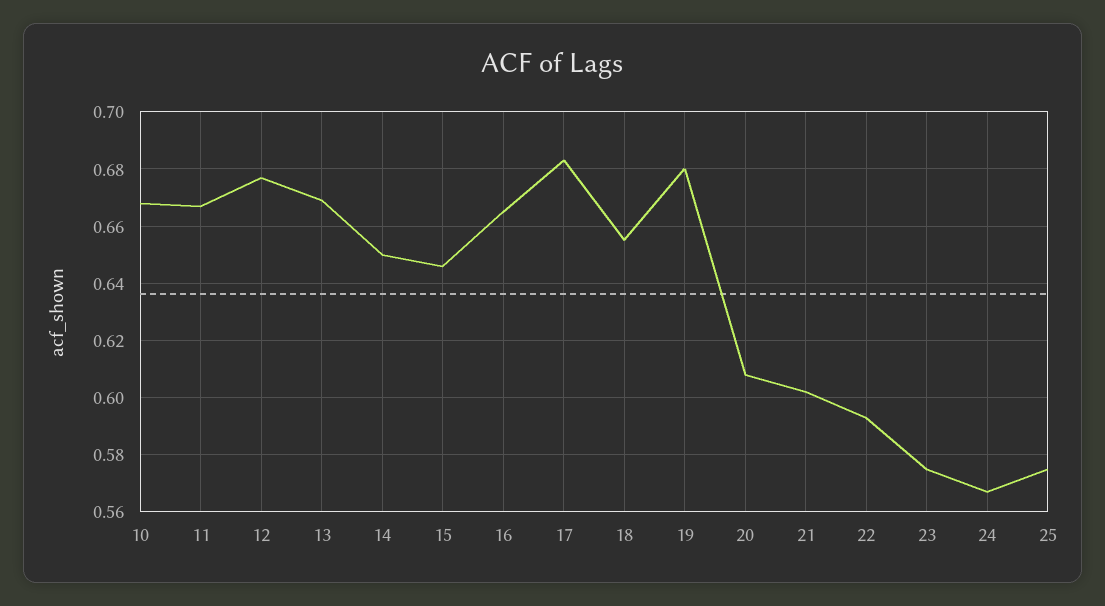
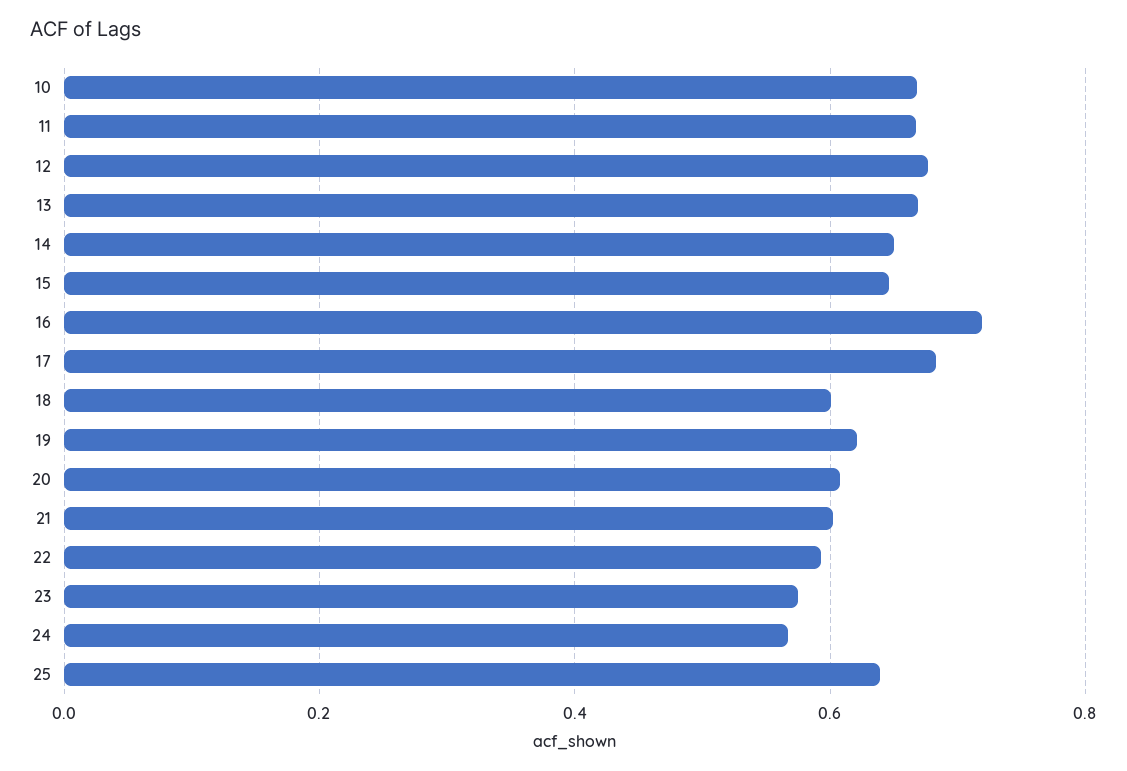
16: 0.665 -> 0.72
18: 0.655 -> 0.6
19: 0.68 -> 0.62
25: 0.575 -> 0.64

